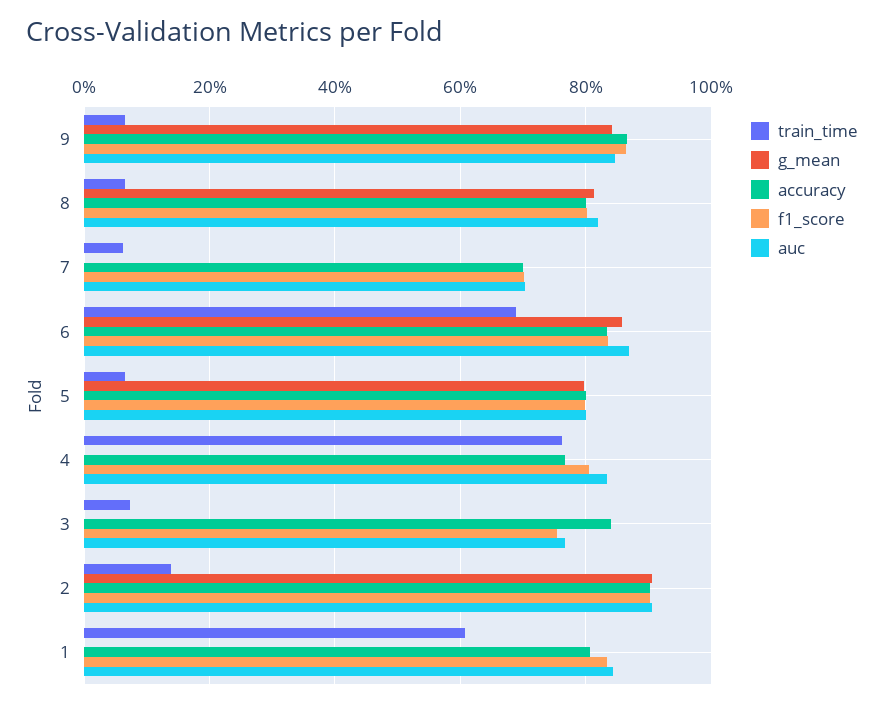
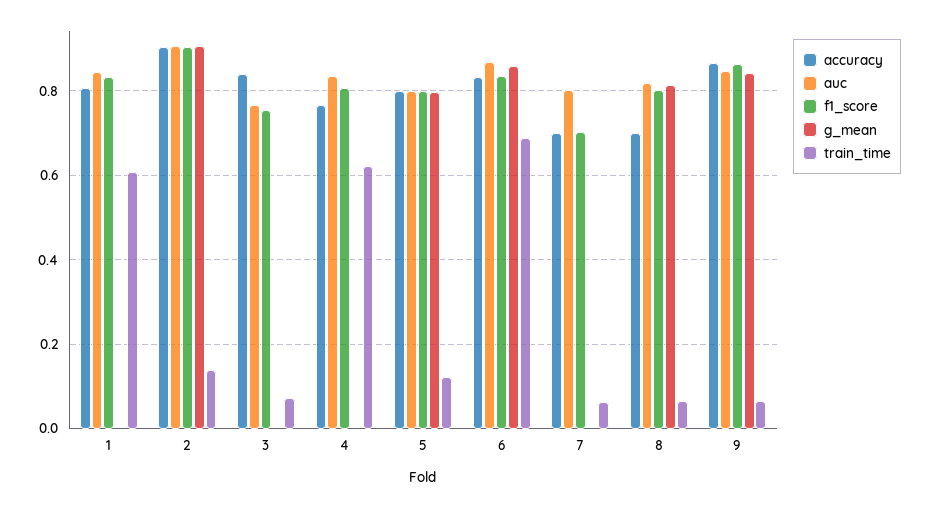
accuracy, 8: 0.8 -> 0.7
auc, 7: 0.7 -> 0.8
train_time, 5: 0.06 -> 0.12
train_time, 4: 0.76 -> 0.62

